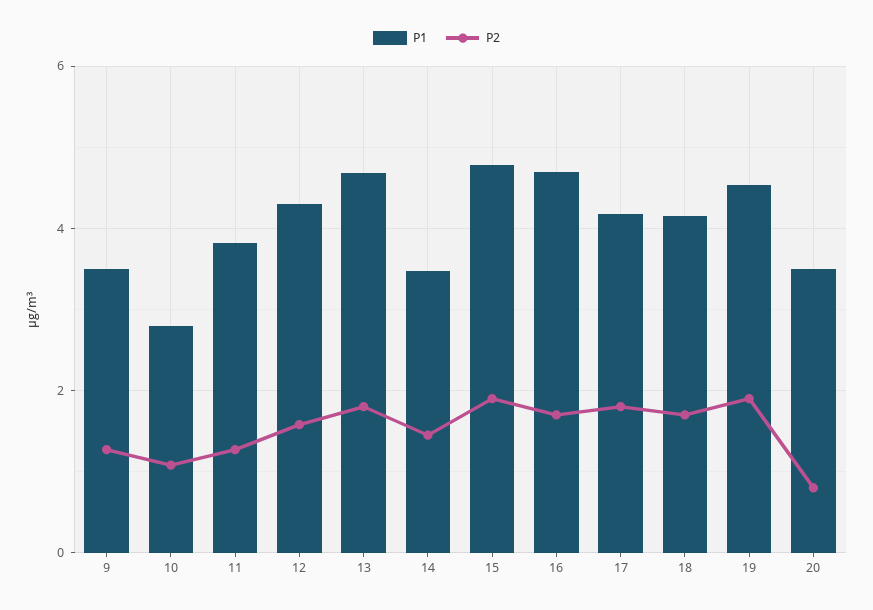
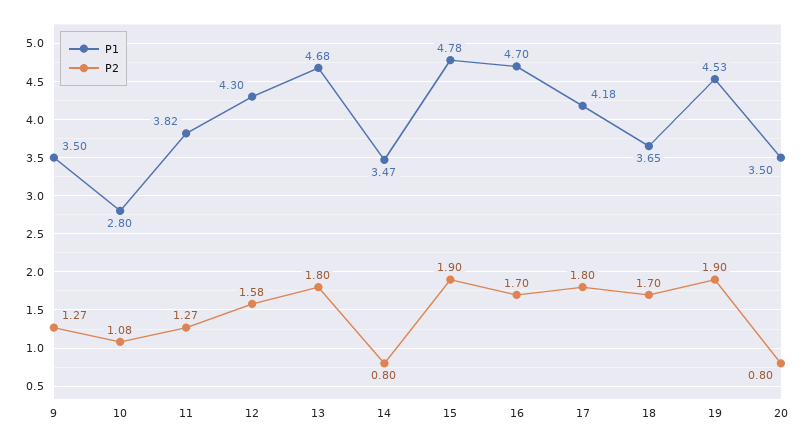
P2, 14: 1.4 -> 0.8
P1, 18: 4.2 -> 3.65

